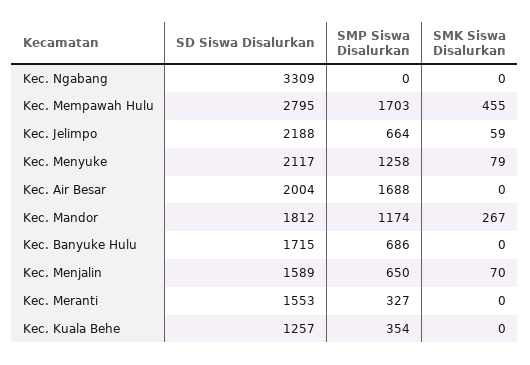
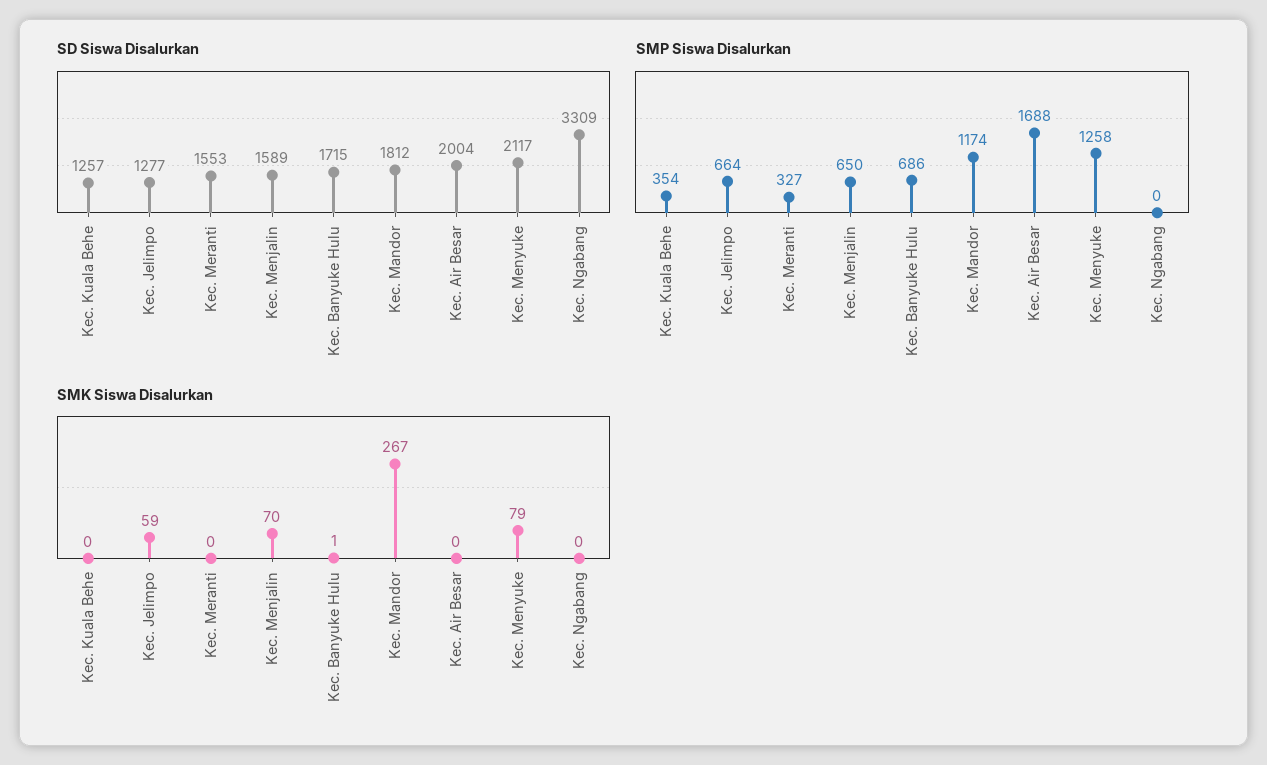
SD Siswa Disalurkan, Kec. Mempawah Hulu: 2795 -> none
SMP Siswa Disalurkan, Kec. Mempawah Hulu: 1703 -> none
SMK Siswa Disalurkan, Kec. Mempawah Hulu: 455 -> none
SD Siswa Disalurkan, Kec. Jelimpo: 2188 -> 1277
SMK Siswa Disalurkan, Kec. Banyuke Hulu: 0 -> 1

